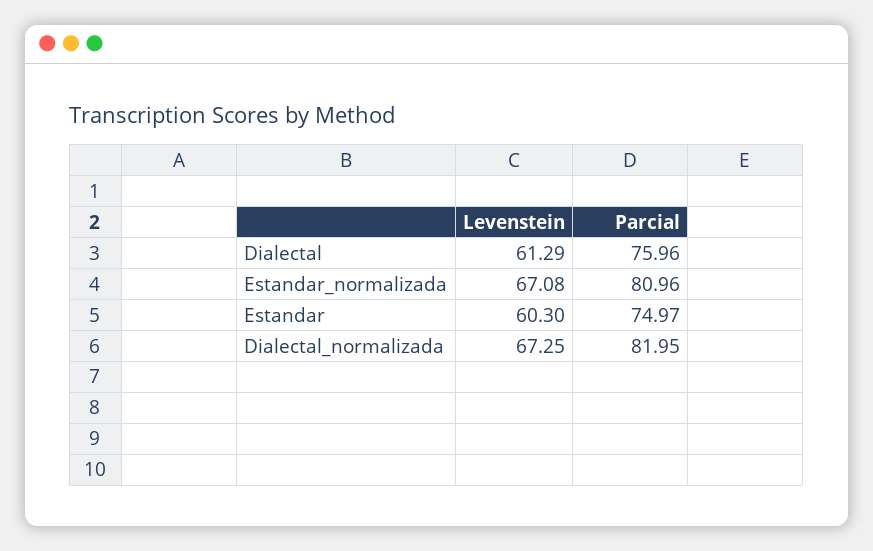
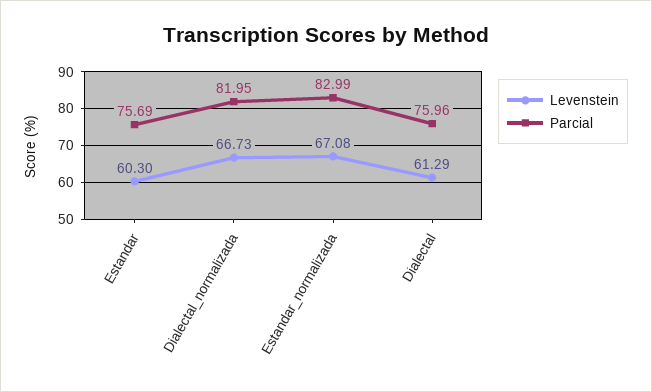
Parcial, Estandar_normalizada: 80.96 -> 82.99
Parcial, Estandar: 74.97 -> 75.69
Levenstein, Dialectal_normalizada: 67.25 -> 66.73

